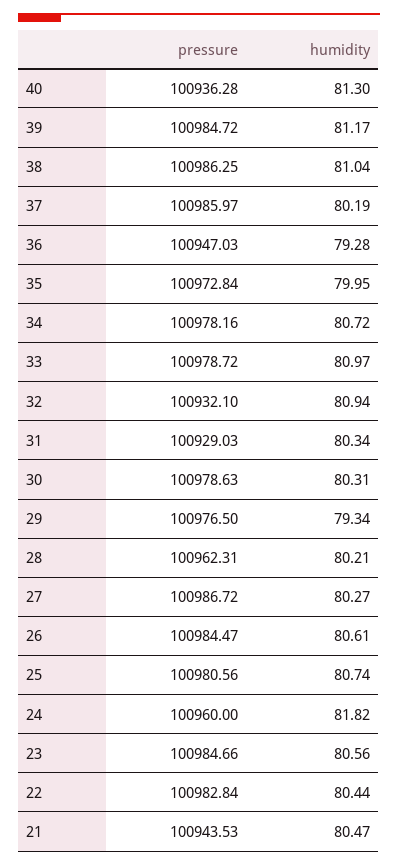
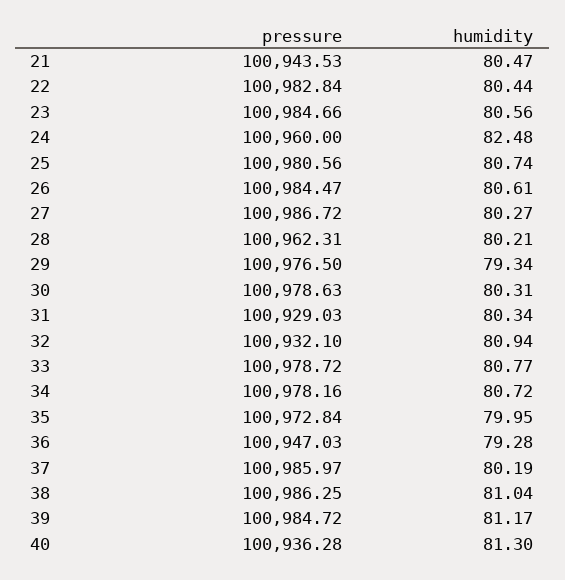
humidity, 33: 80.97 -> 80.77
humidity, 24: 81.82 -> 82.48

